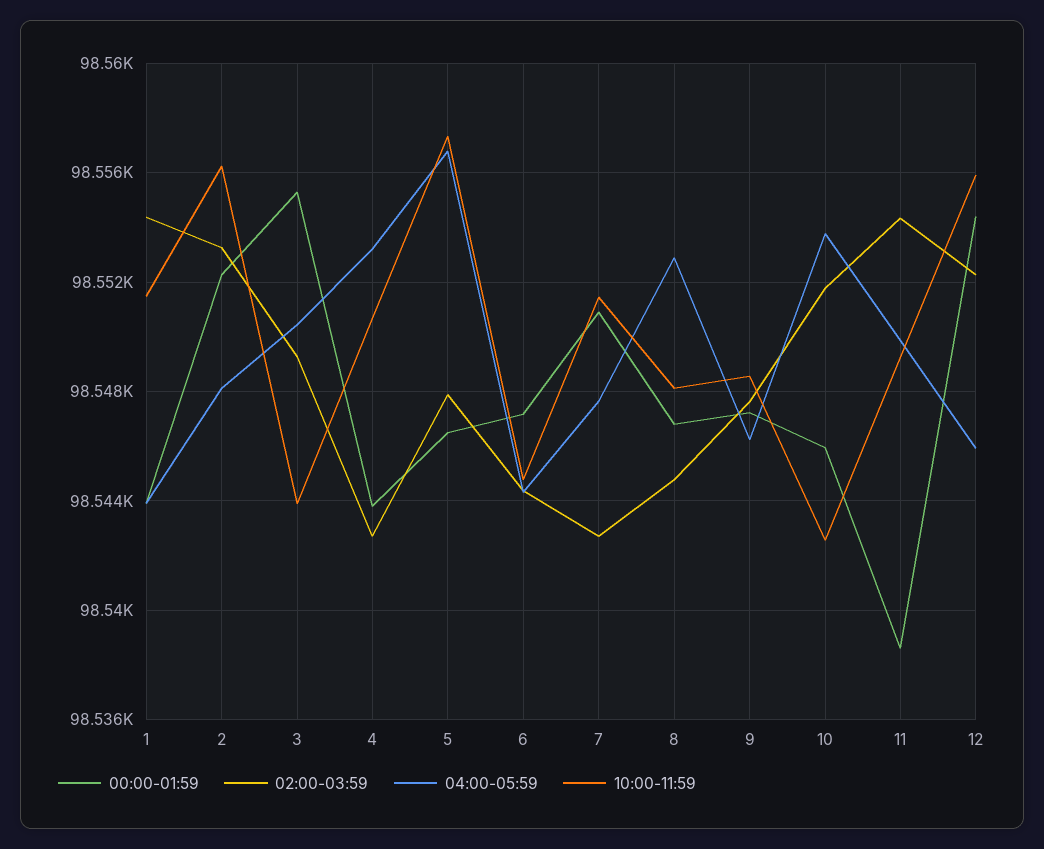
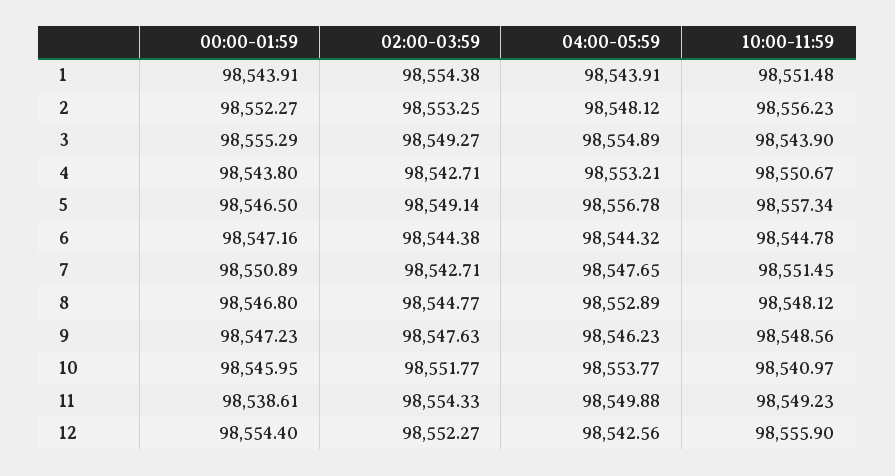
04:00-05:59, 3: 98550.5 -> 98554.89
02:00-03:59, 5: 98548 -> 98549.14
10:00-11:59, 10: 98542.5 -> 98540.97
04:00-05:59, 12: 98546 -> 98542.56

